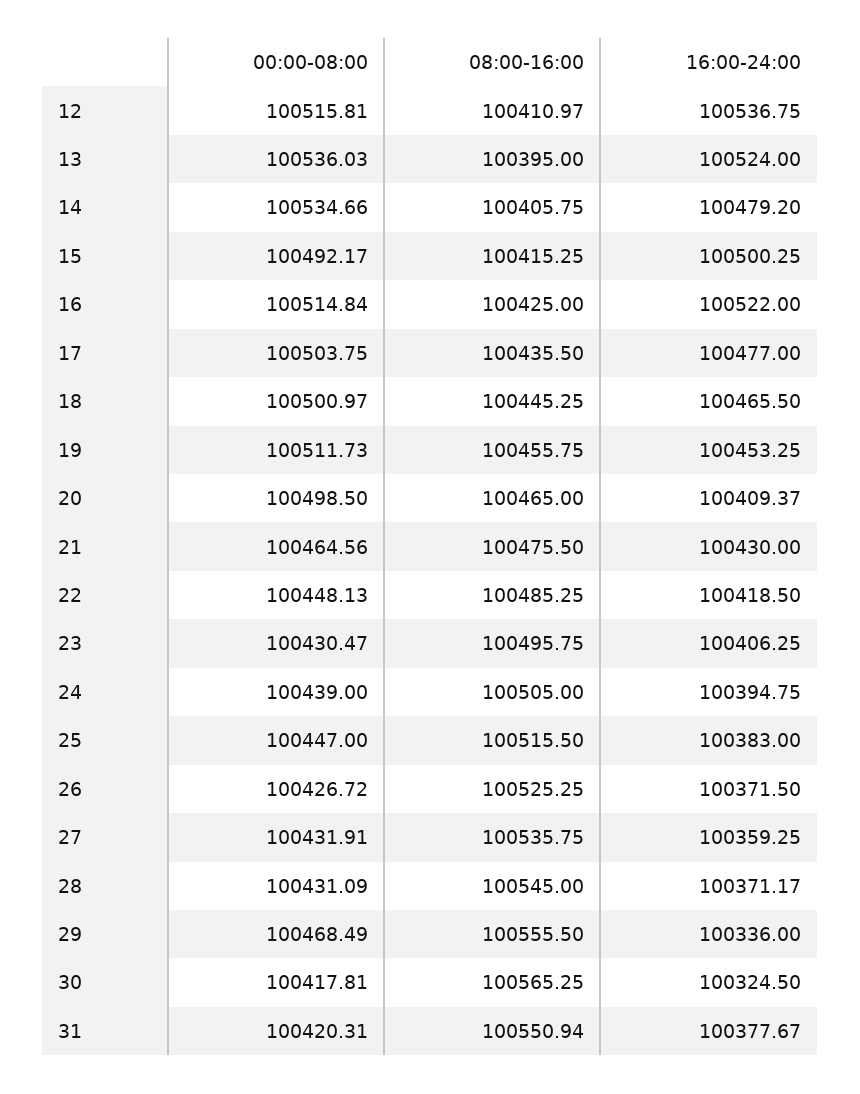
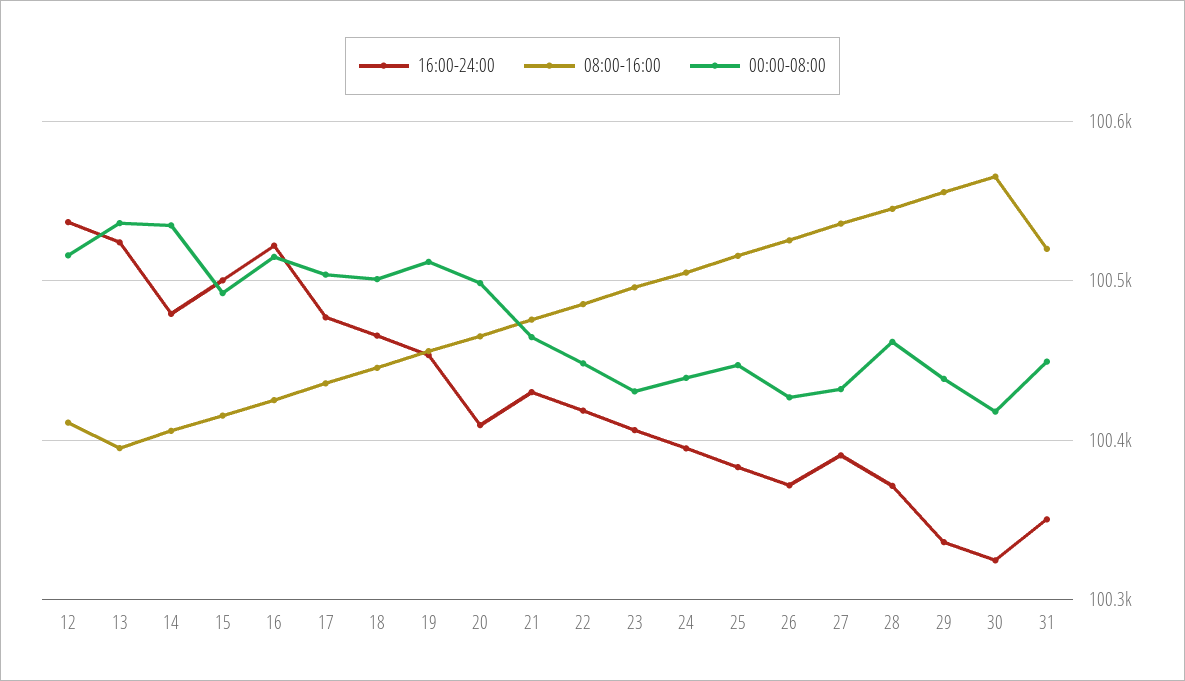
16:00-24:00, 27: 100359.25 -> 100390
00:00-08:00, 28: 100431.09 -> 100460
00:00-08:00, 29: 100468.49 -> 100440
00:00-08:00, 31: 100420.31 -> 100450
08:00-16:00, 31: 100550.94 -> 100520
16:00-24:00, 31: 100377.67 -> 100350

